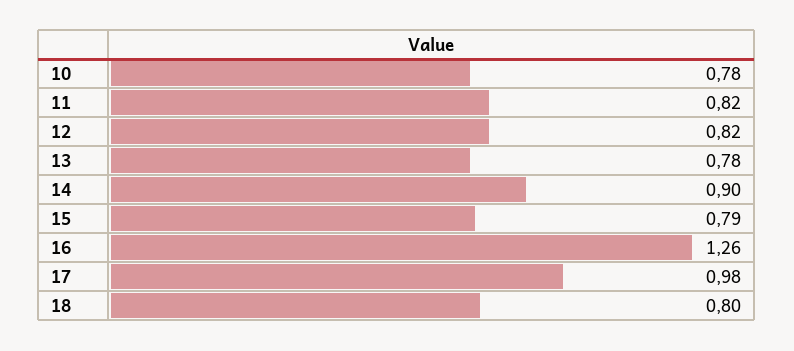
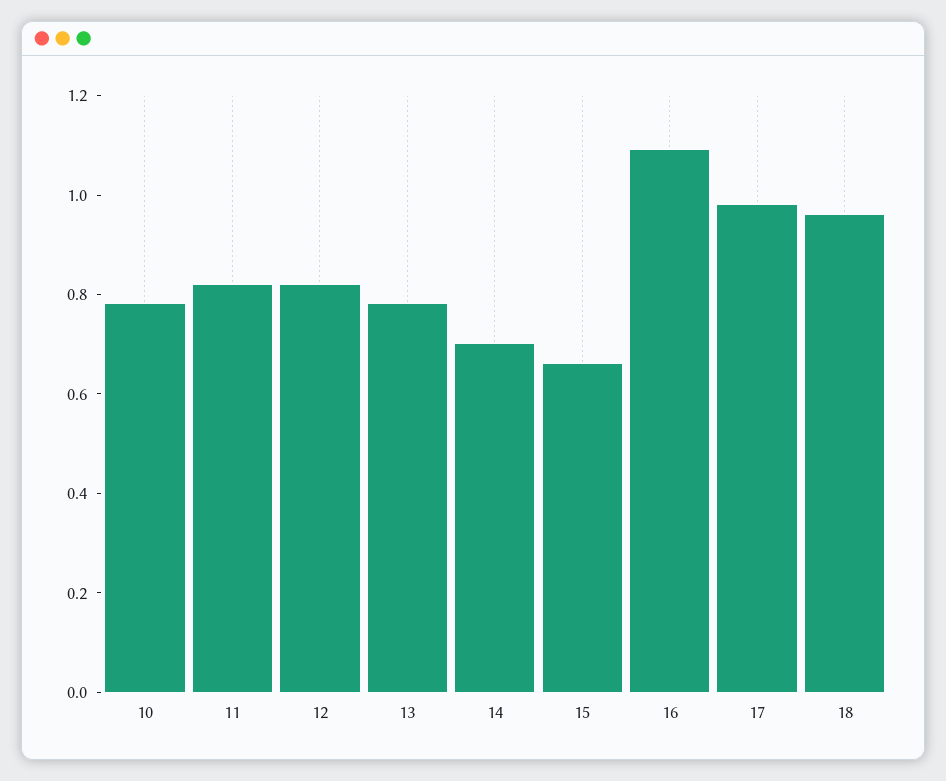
14: 0.9 -> 0.7
15: 0.79 -> 0.65
16: 1.26 -> 1.1
18: 0.8 -> 0.95

